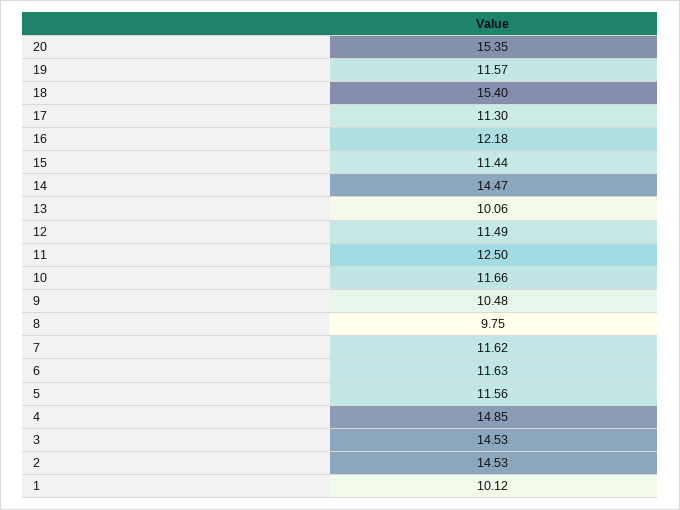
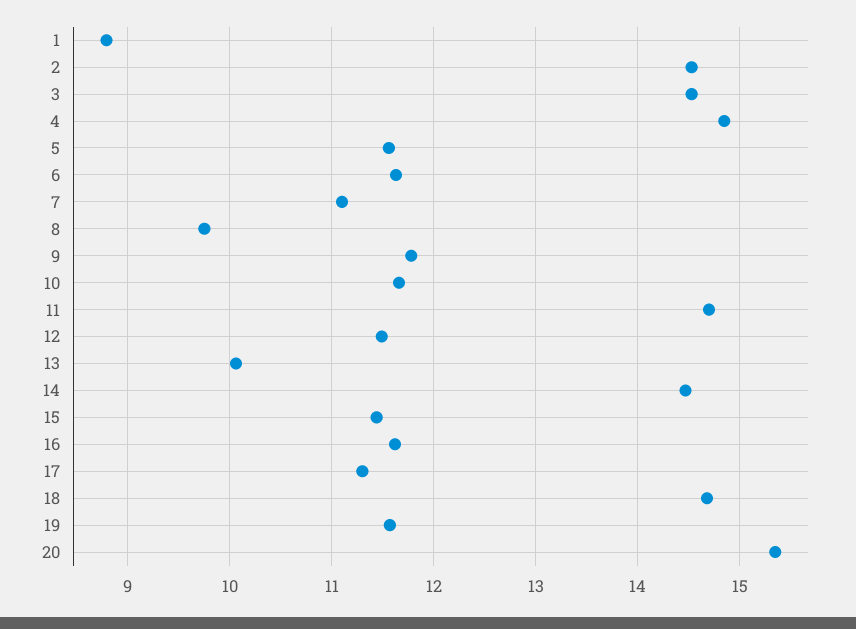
18: 15.4 -> 14.7
16: 12.18 -> 11.6
11: 12.5 -> 14.7
9: 10.48 -> 11.8
7: 11.62 -> 11.1
1: 10.12 -> 8.8

